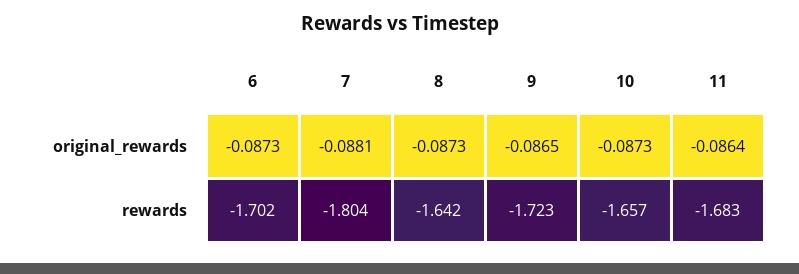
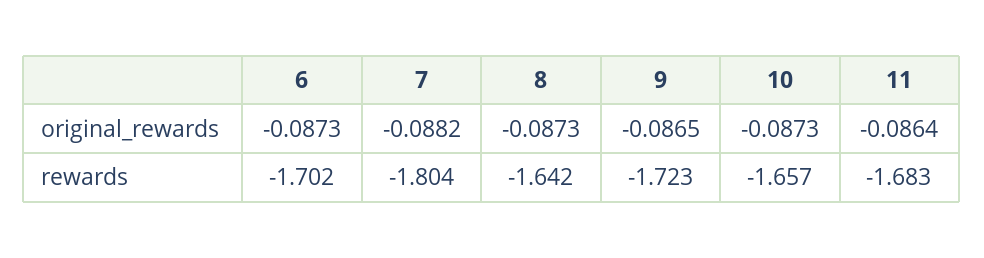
7, original_rewards: -0.0881 -> -0.0882

